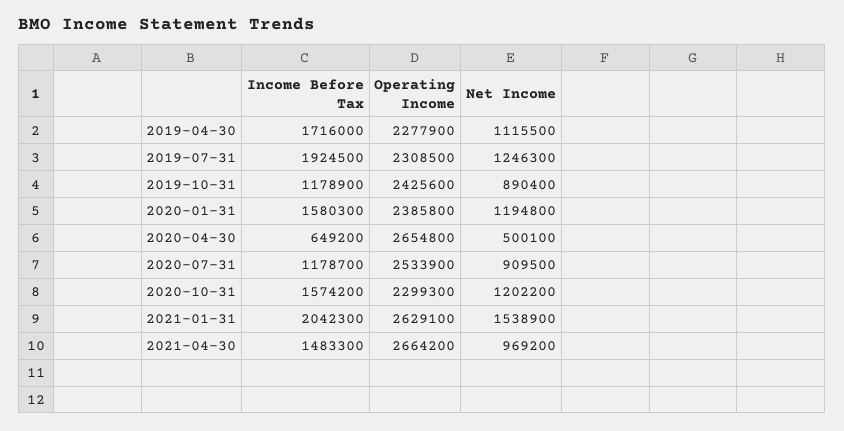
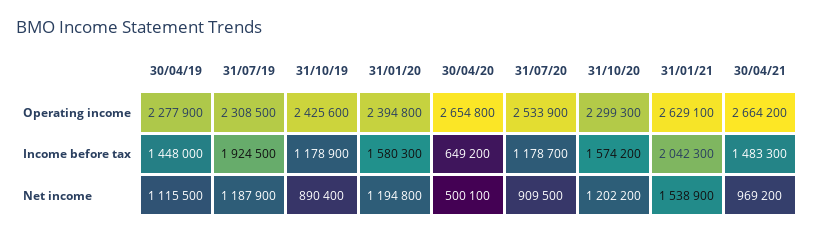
Income Before Tax, 2019-04-30: 1716000 -> 1448000
Net Income, 2019-07-31: 1246300 -> 1187900
Operating Income, 2020-01-31: 2385800 -> 2394800

